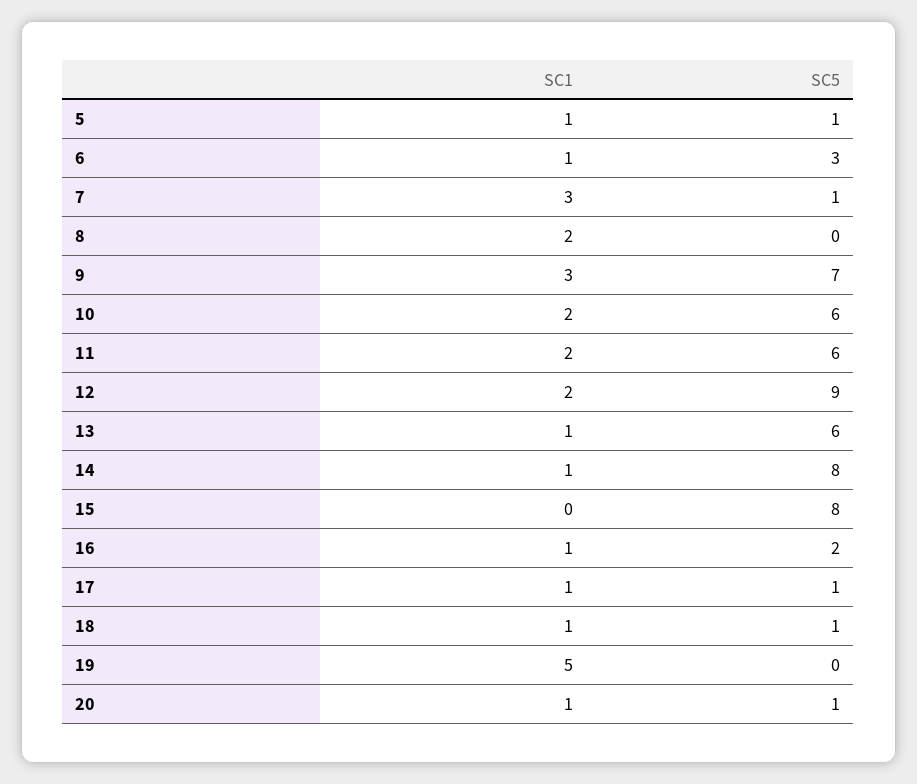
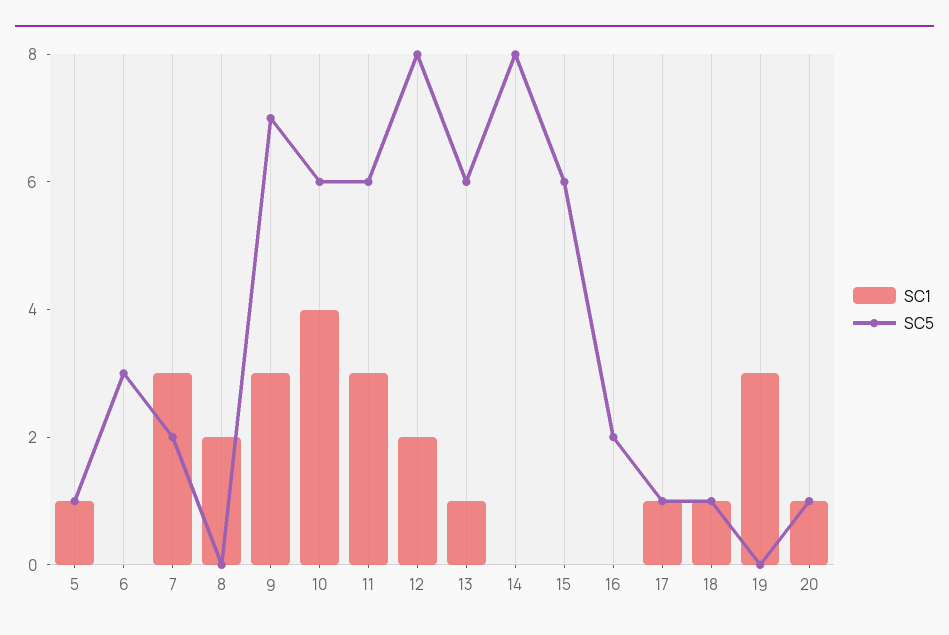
SC1, 6: 1 -> 0
SC5, 7: 1 -> 2
SC1, 10: 2 -> 4
SC1, 11: 2 -> 3
SC5, 12: 9 -> 8
SC1, 14: 1 -> 0
SC5, 15: 8 -> 6
SC1, 16: 1 -> 0
SC1, 19: 5 -> 3

